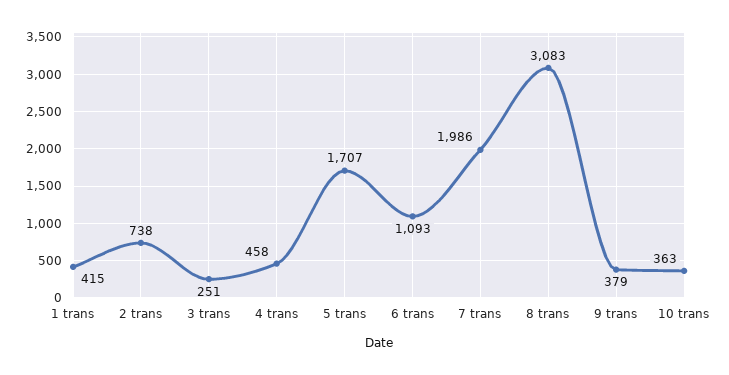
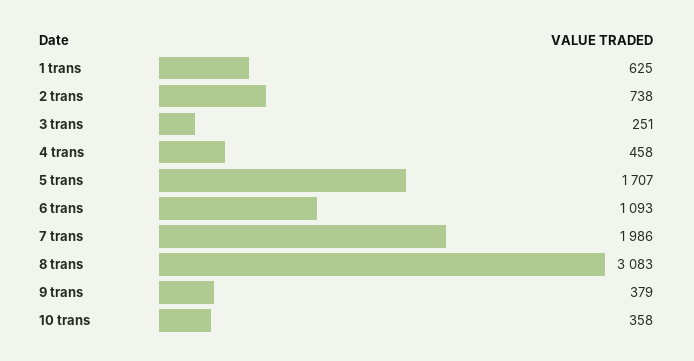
1 trans: 415 -> 625
10 trans: 363 -> 358

